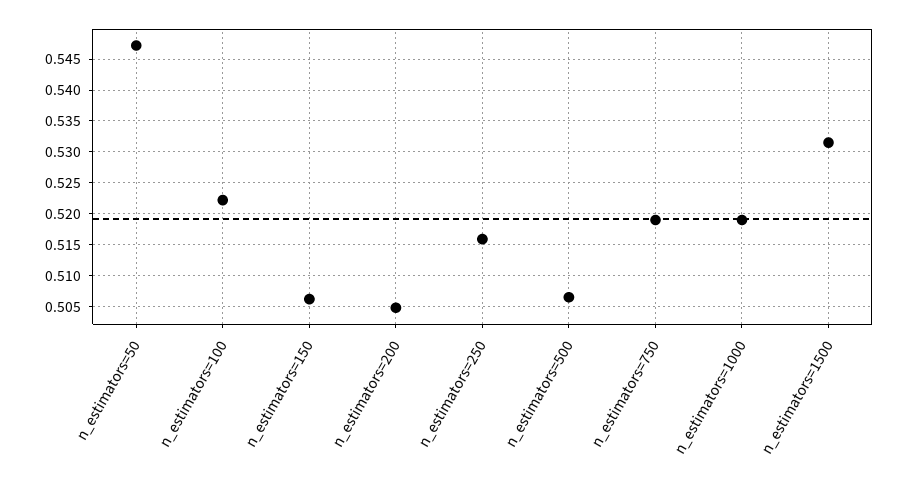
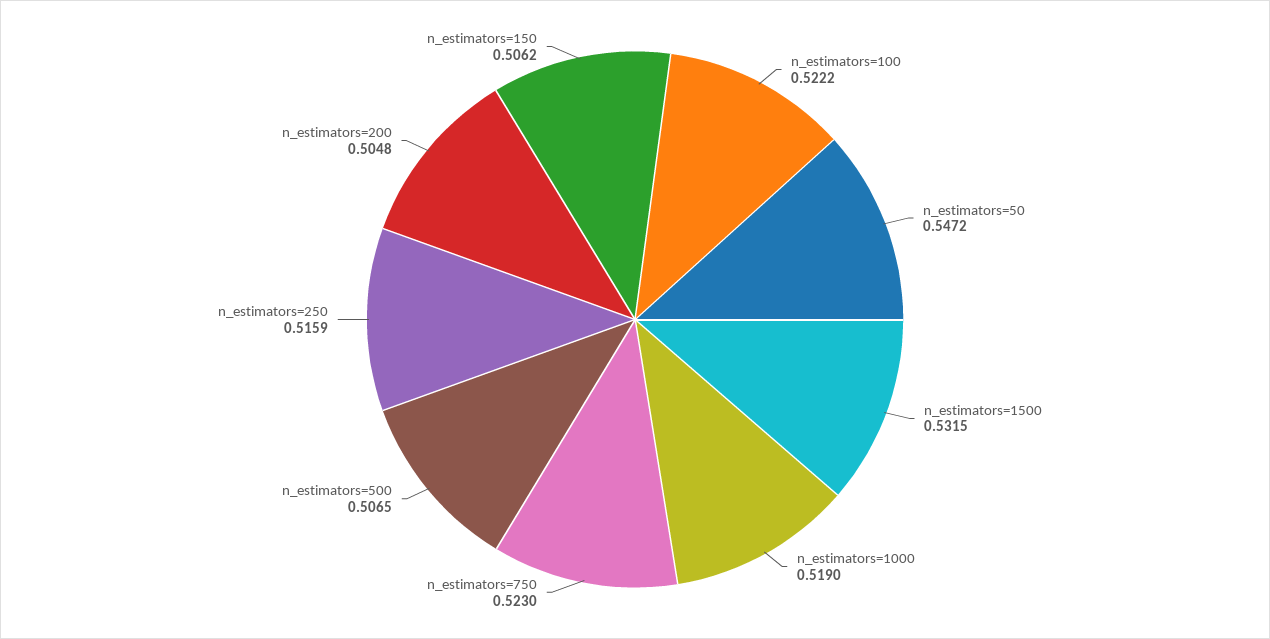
n_estimators=750: 0.519 -> 0.523

